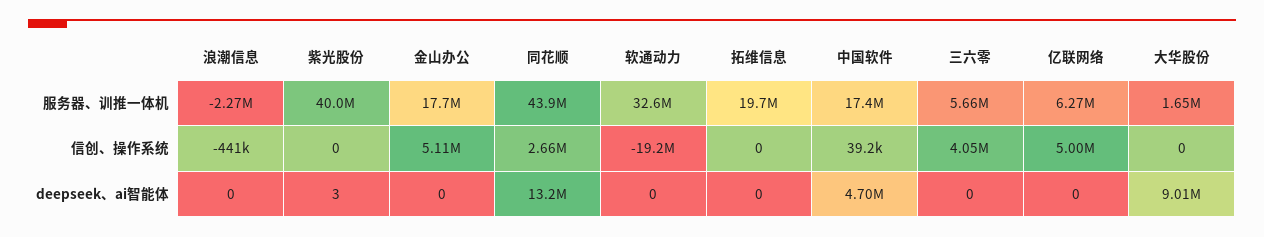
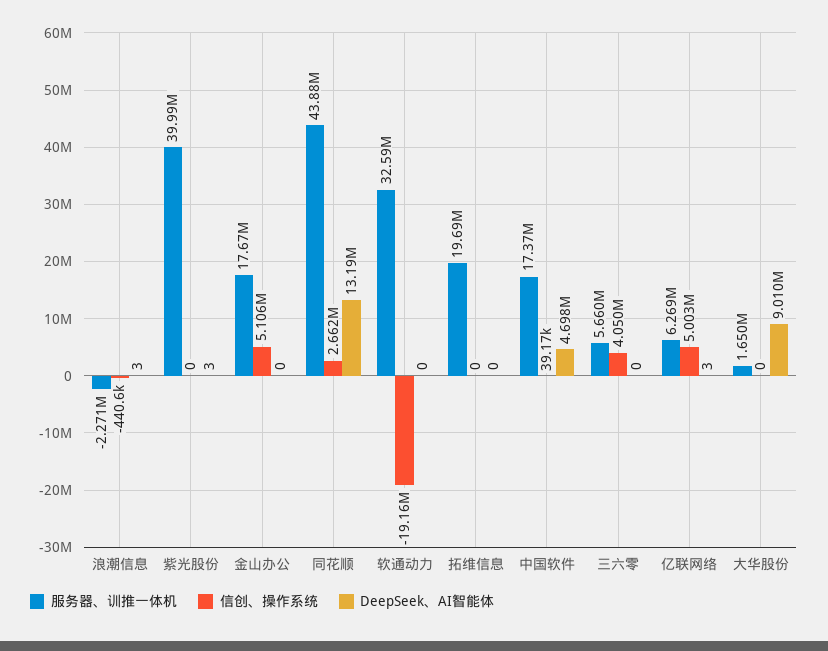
deepseek、ai智能体, 浪潮信息: 0 -> 3
deepseek、ai智能体, 亿联网络: 0 -> 3

